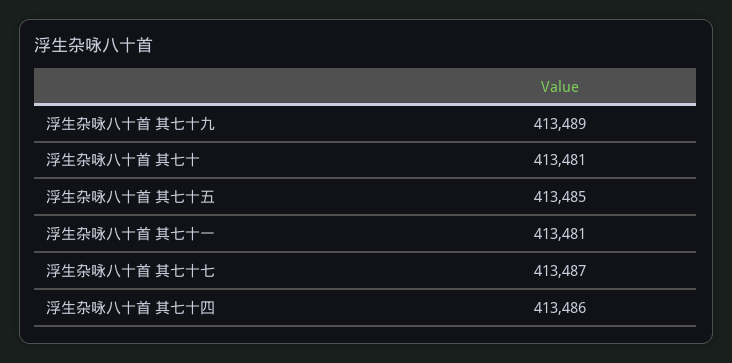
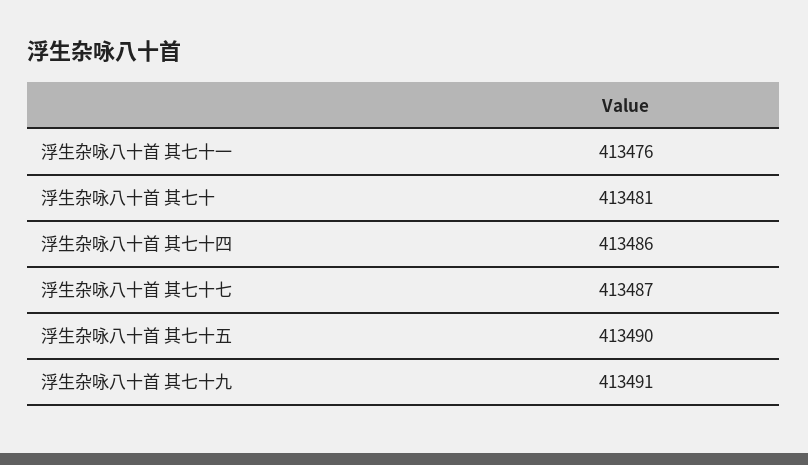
浮生杂咏八十首 其七十九: 413489 -> 413491
浮生杂咏八十首 其七十五: 413485 -> 413490
浮生杂咏八十首 其七十一: 413481 -> 413476

